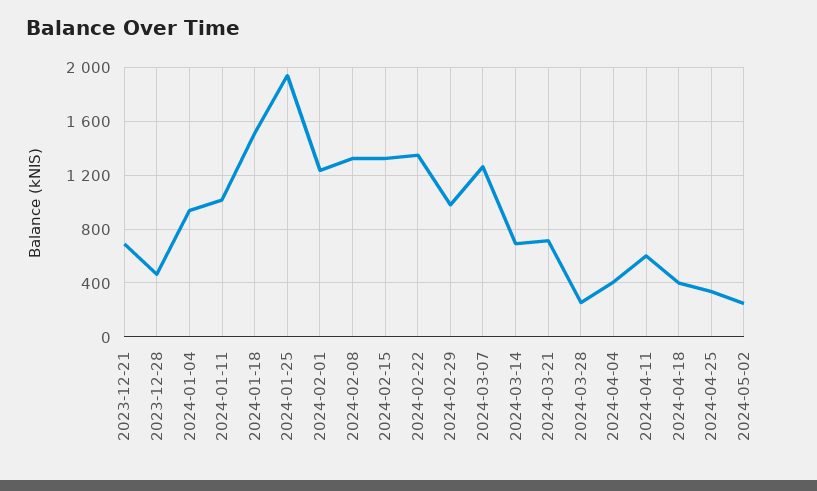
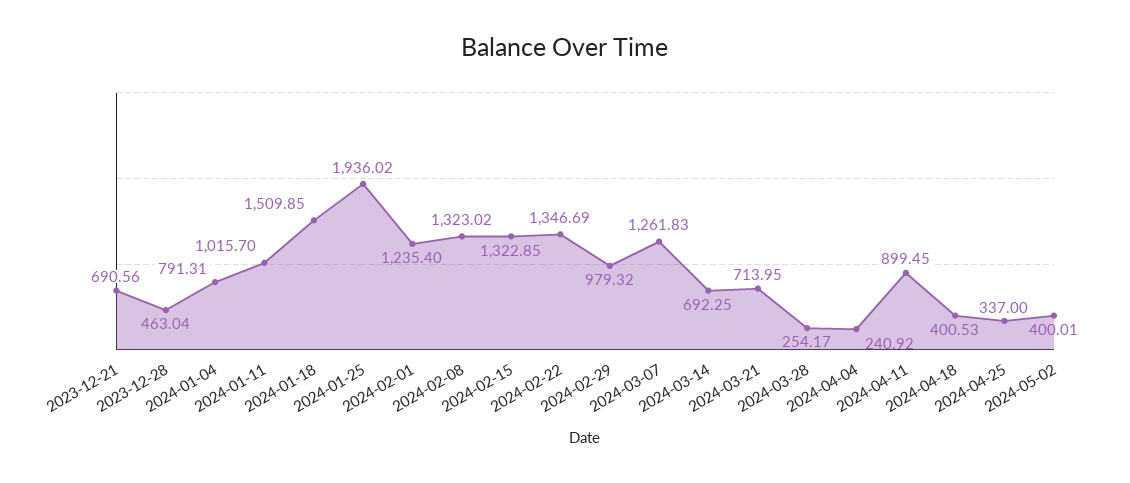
2024-01-04: 950 -> 791.31
2024-04-04: 400 -> 240.92
2024-04-11: 600 -> 899.45
2024-05-02: 250 -> 400.01

